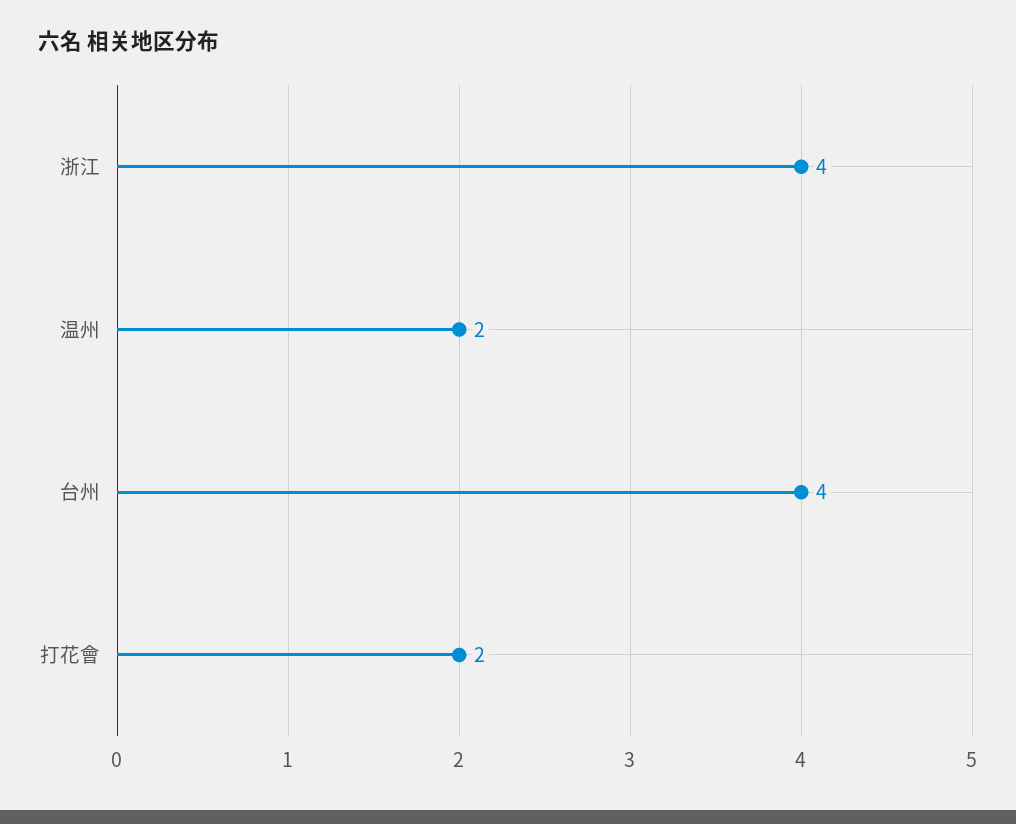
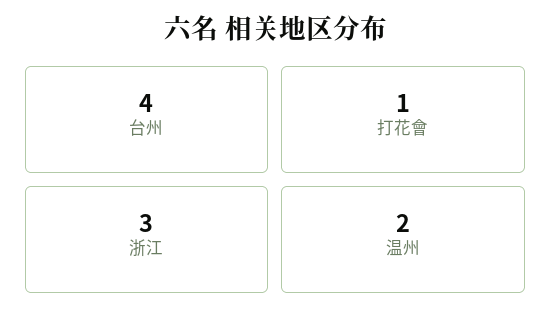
浙江: 4 -> 3
打花會: 2 -> 1

